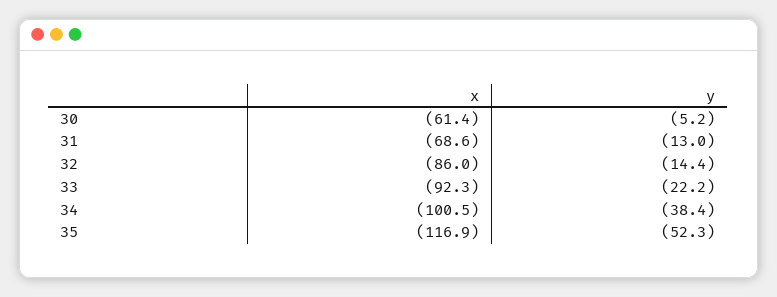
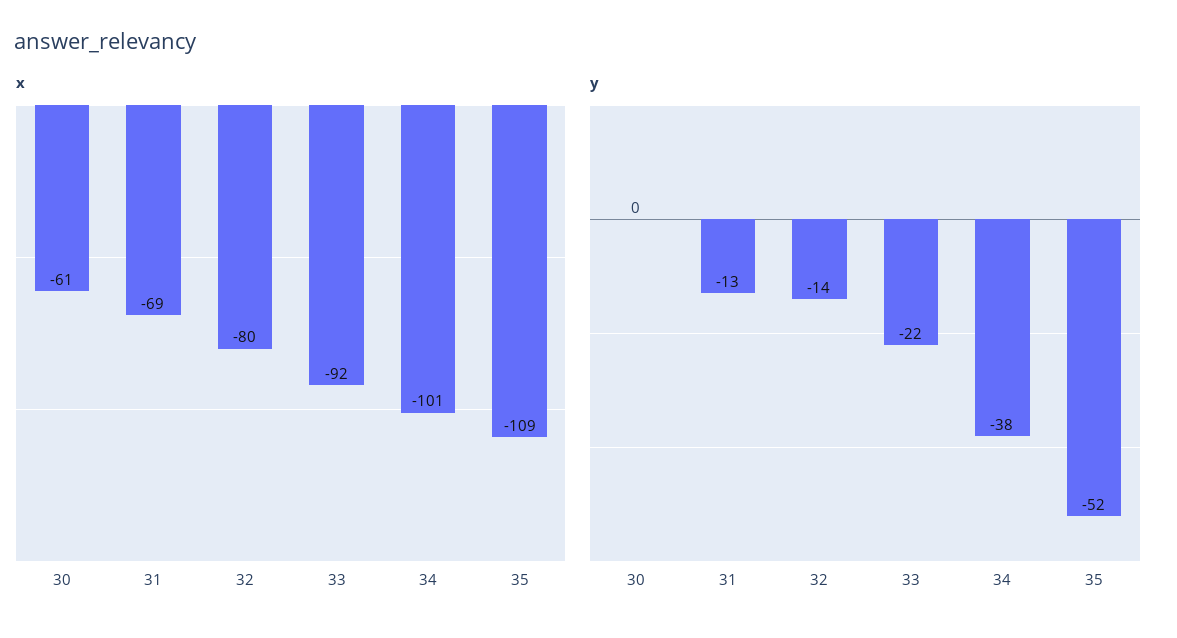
y, 30: -5.2 -> 0
x, 32: -86 -> -80
x, 35: -116.9 -> -109

